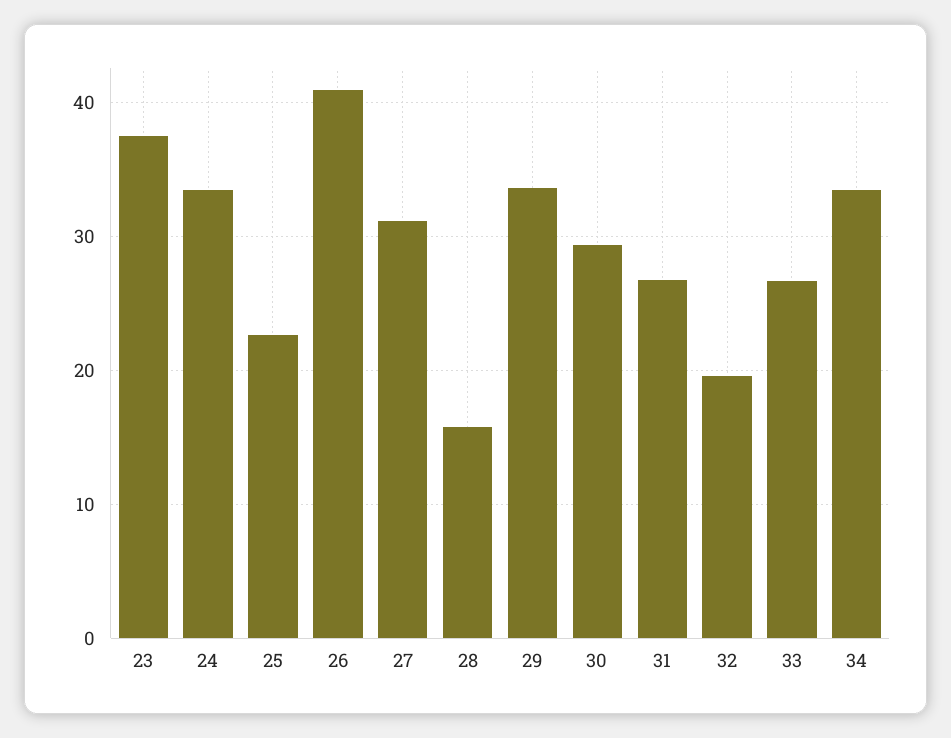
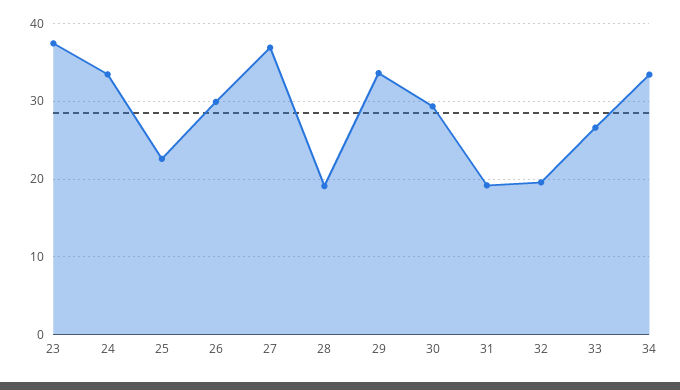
26: 41 -> 30
27: 31 -> 37
28: 16 -> 19
31: 27 -> 19

